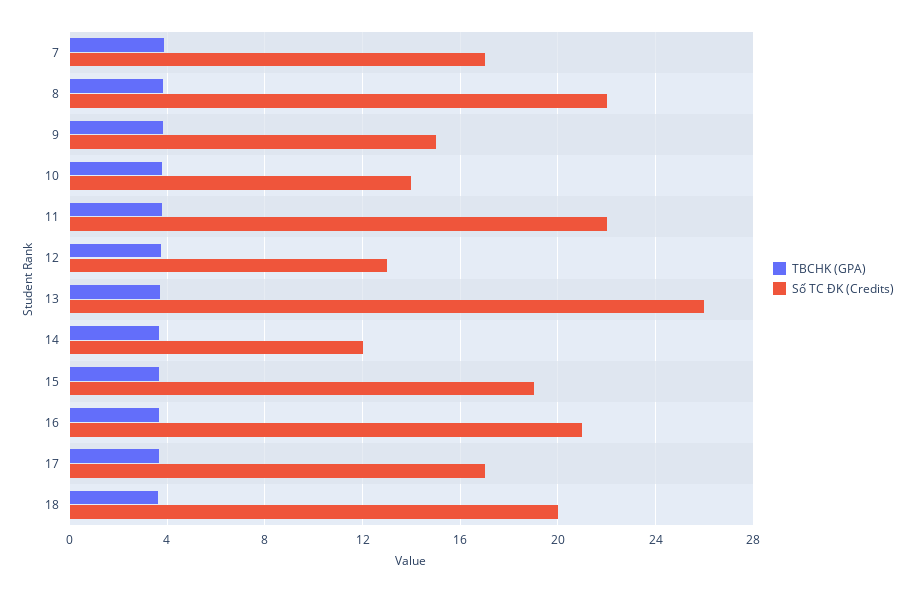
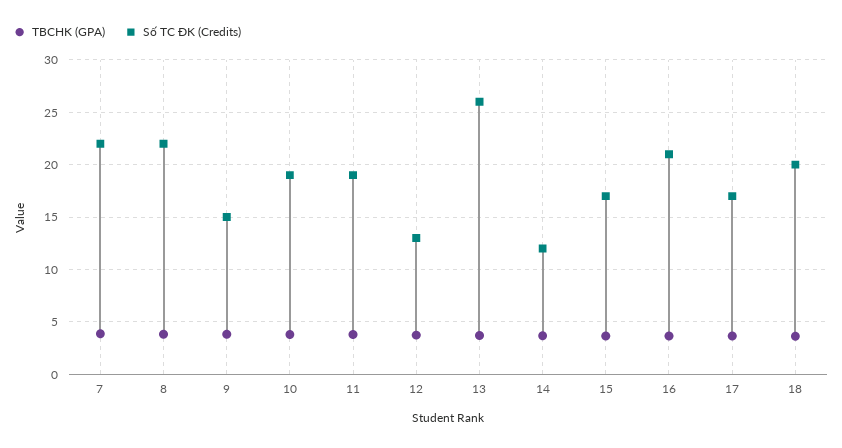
Số TC ĐK (Credits), 7: 17 -> 22
Số TC ĐK (Credits), 10: 14 -> 19
Số TC ĐK (Credits), 11: 22 -> 19
Số TC ĐK (Credits), 15: 19 -> 17

